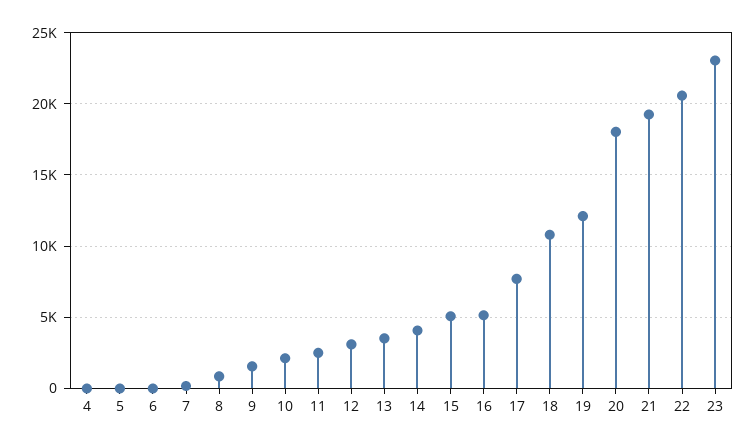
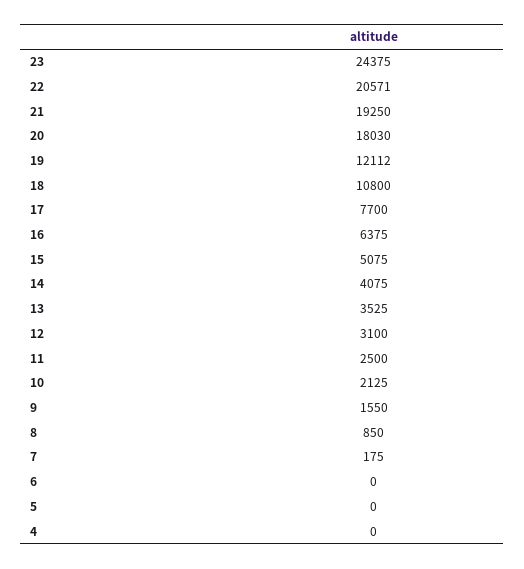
16: 5000 -> 6375
23: 23000 -> 24375

